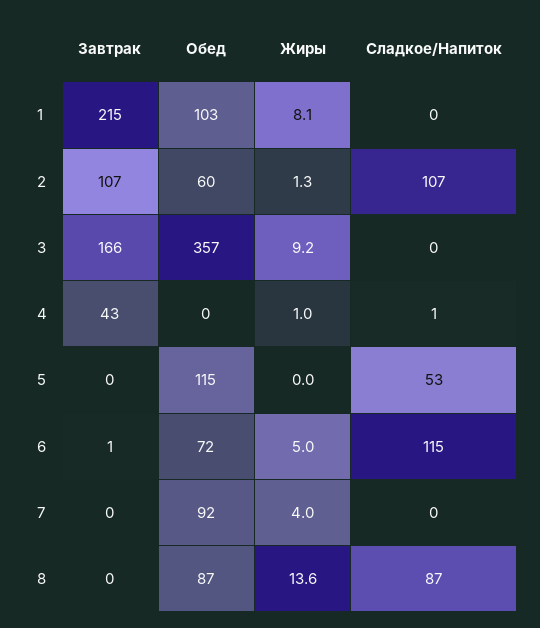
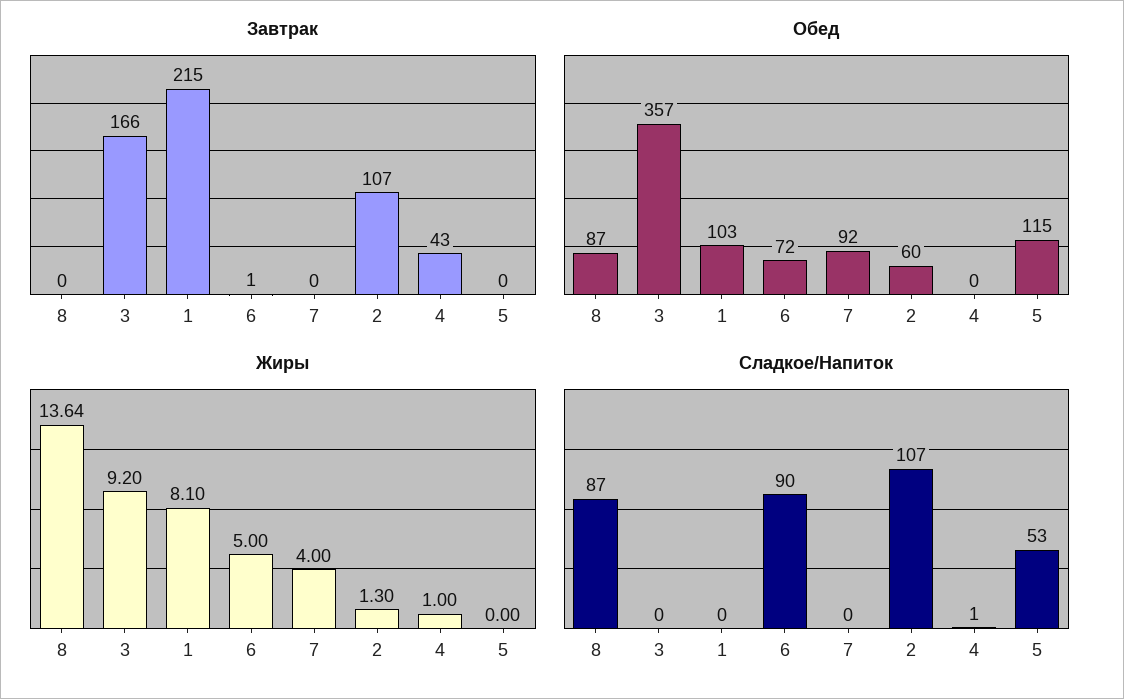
Сладкое/Напиток, 6: 115 -> 90

